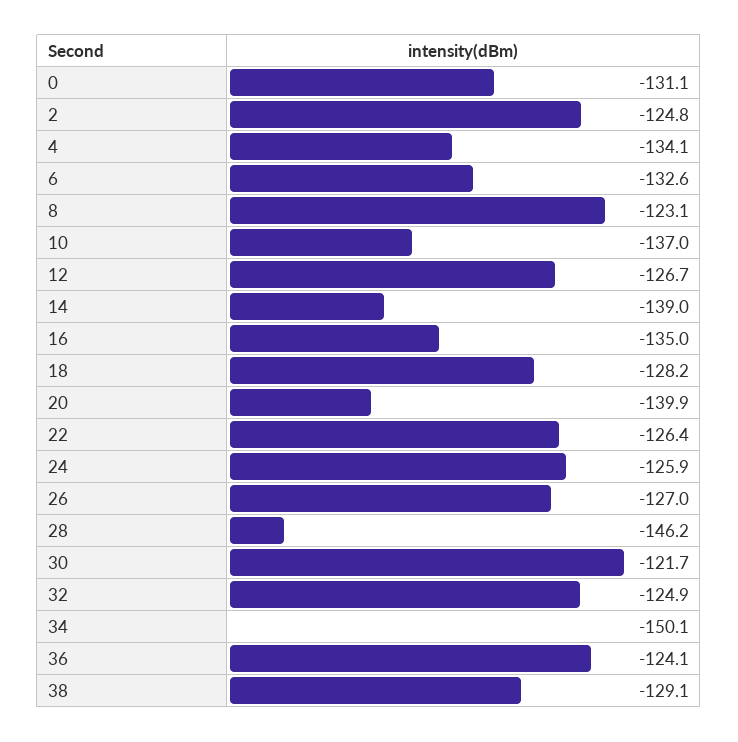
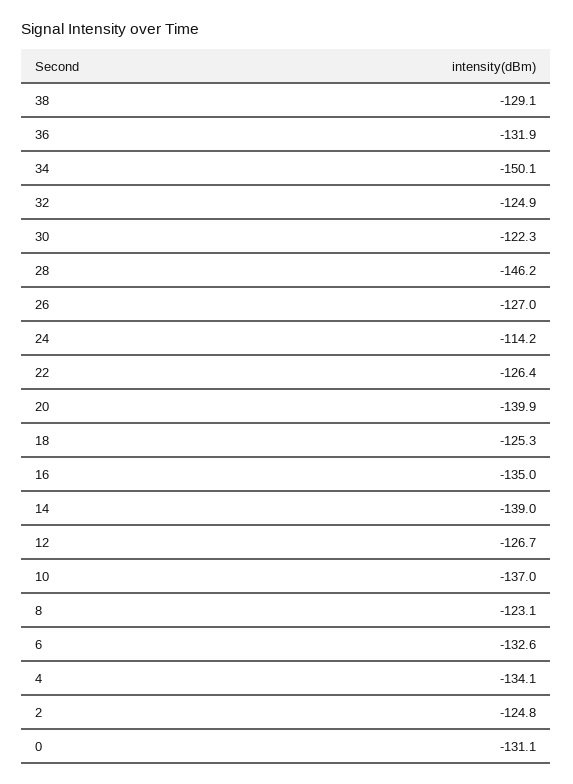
18: -128.2 -> -125.3
24: -125.9 -> -114.2
30: -121.7 -> -122.3
36: -124.1 -> -131.9

